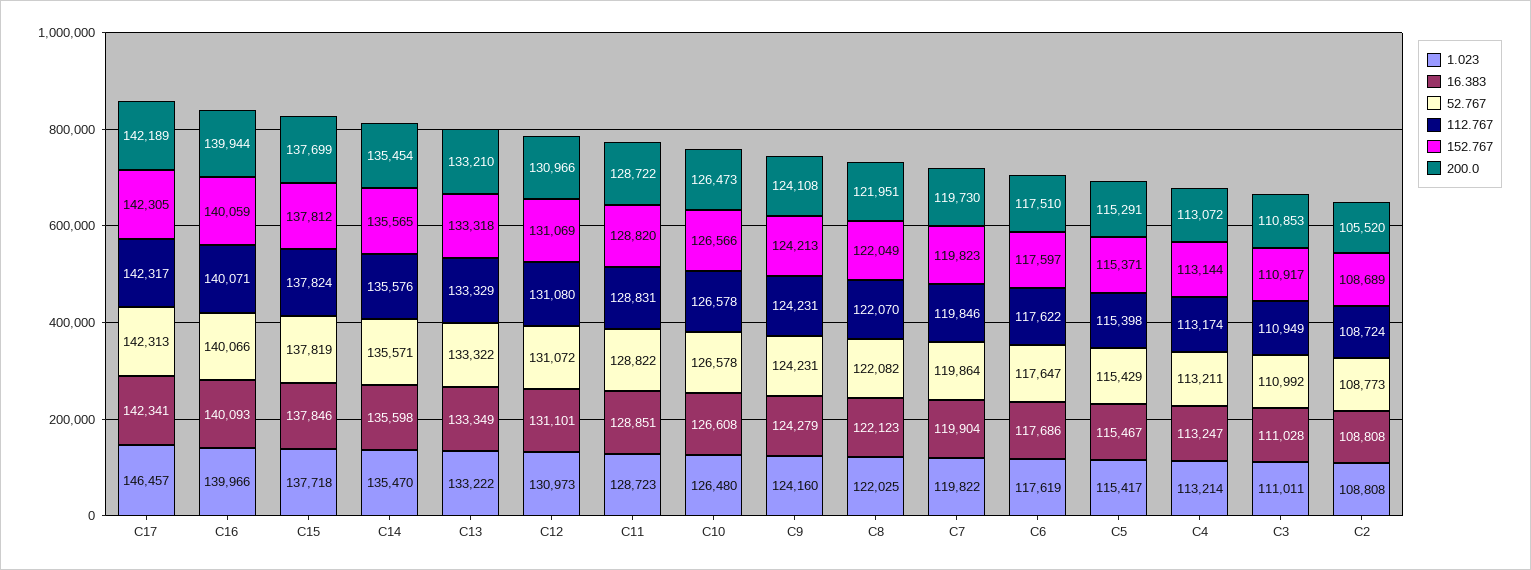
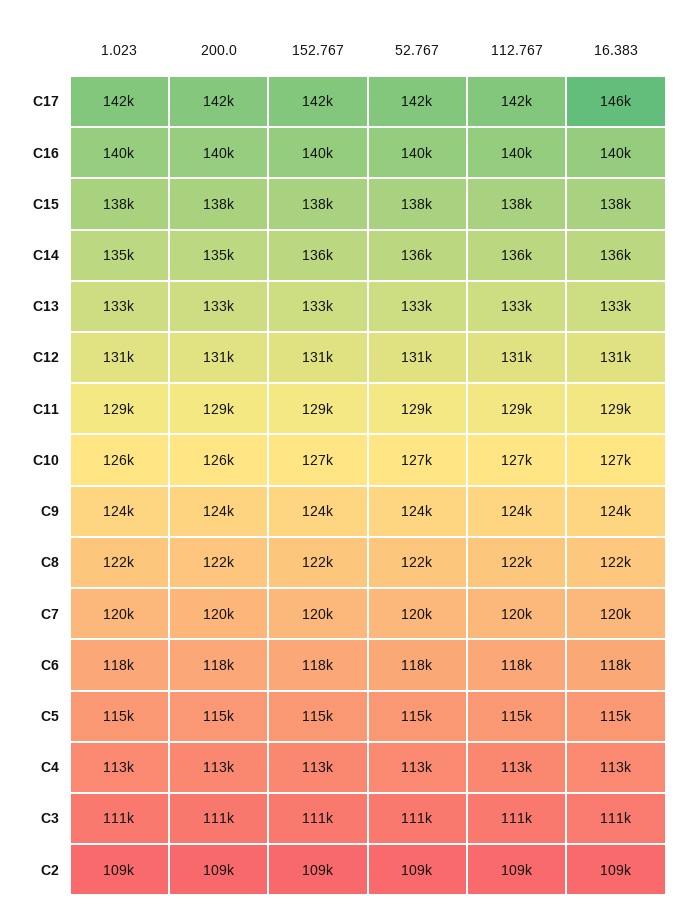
1.023, C17: 146457 -> 142000
16.383, C17: 142341 -> 146000
200.0, C2: 105520 -> 109000

